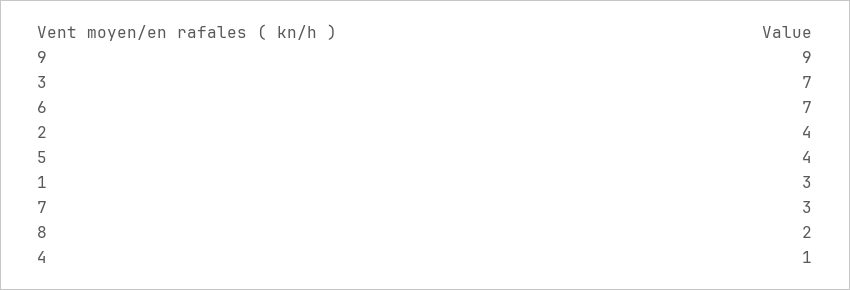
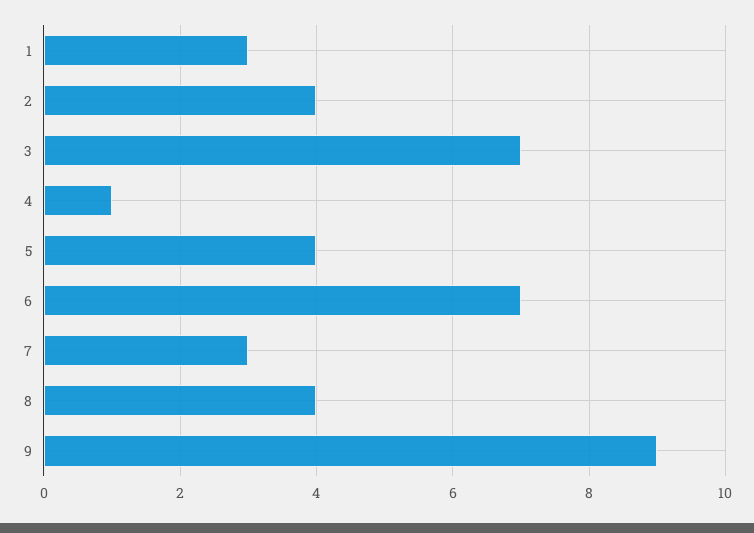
8: 2 -> 4

